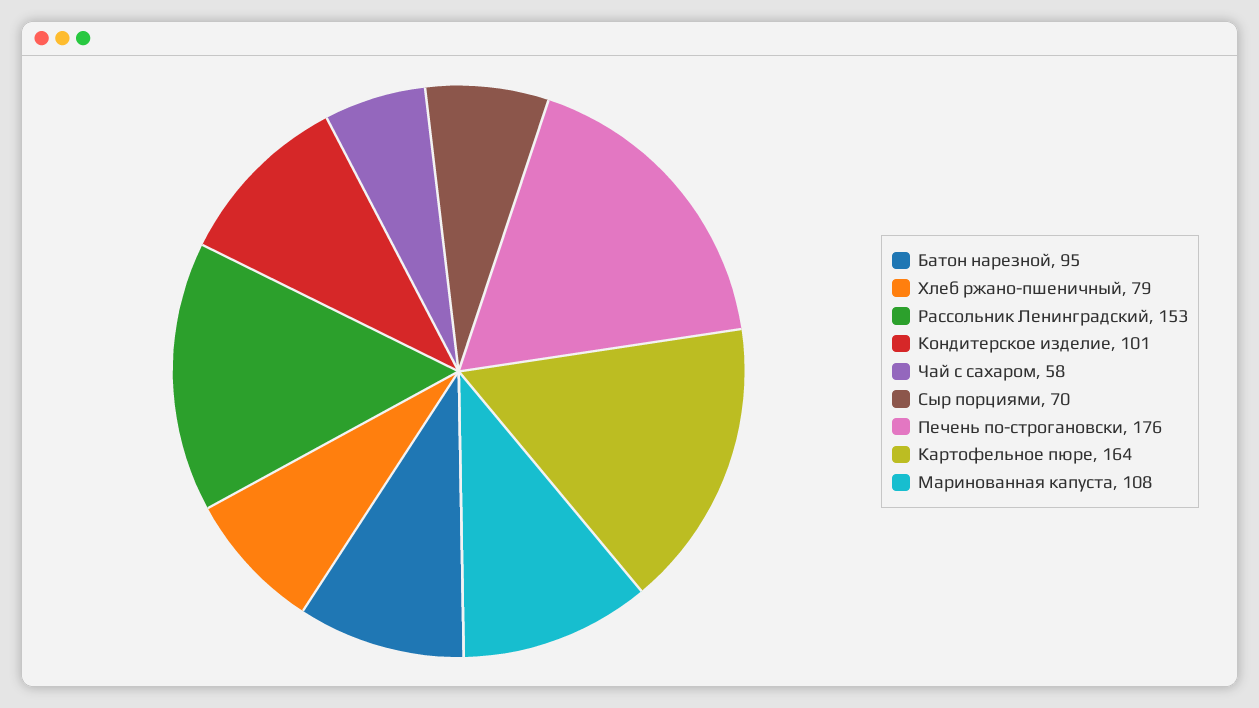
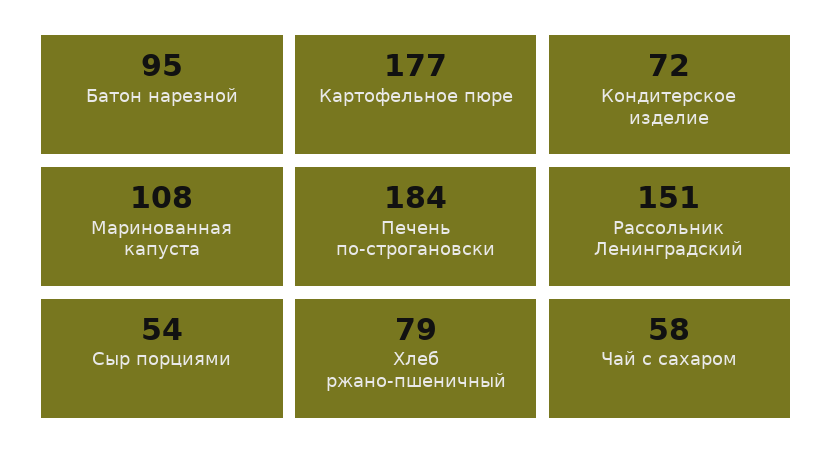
Рассольник Ленинградский: 153 -> 151
Кондитерское изделие: 101 -> 72
Сыр порциями: 70 -> 54
Печень по-строгановски: 176 -> 184
Картофельное пюре: 164 -> 177

